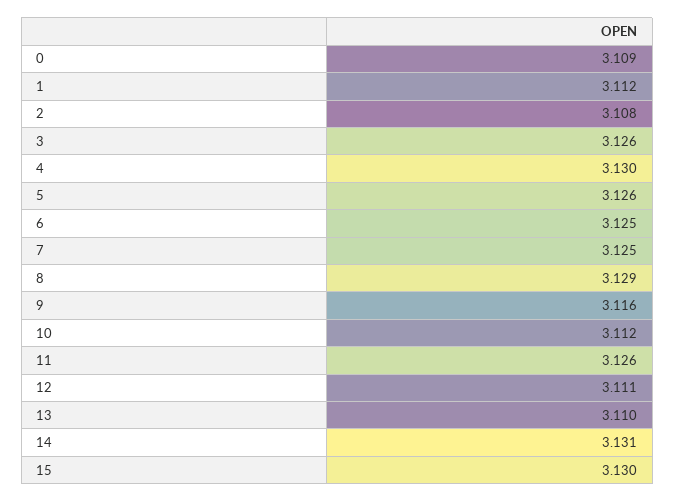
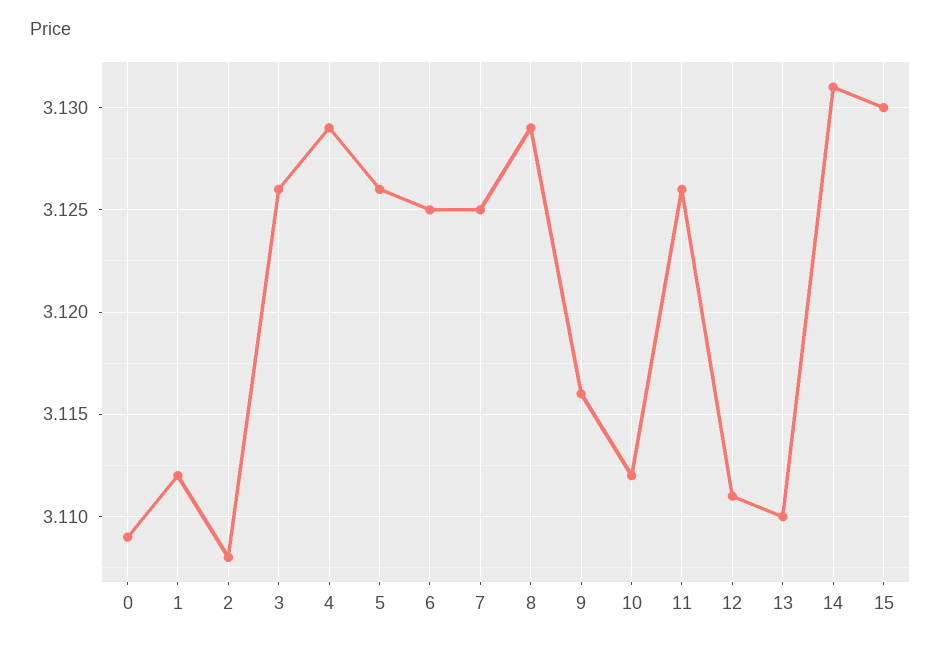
4: 3.13 -> 3.129

